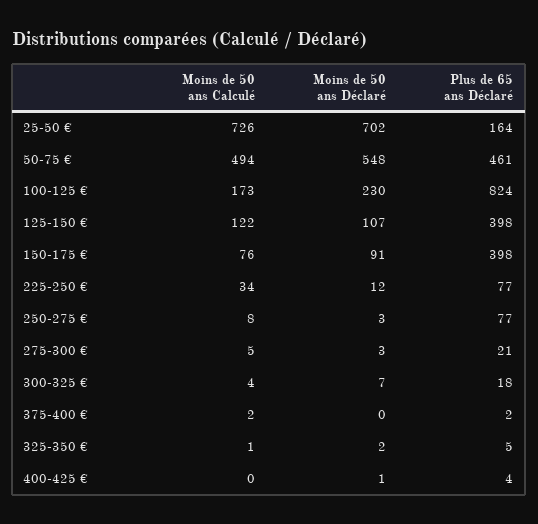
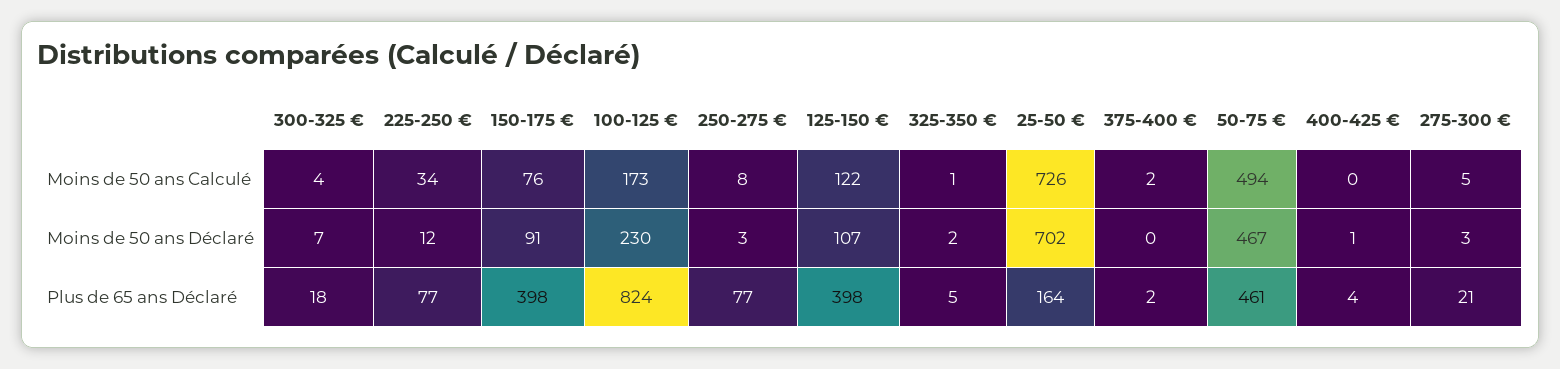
Moins de 50 ans Déclaré, 50-75 €: 548 -> 467

